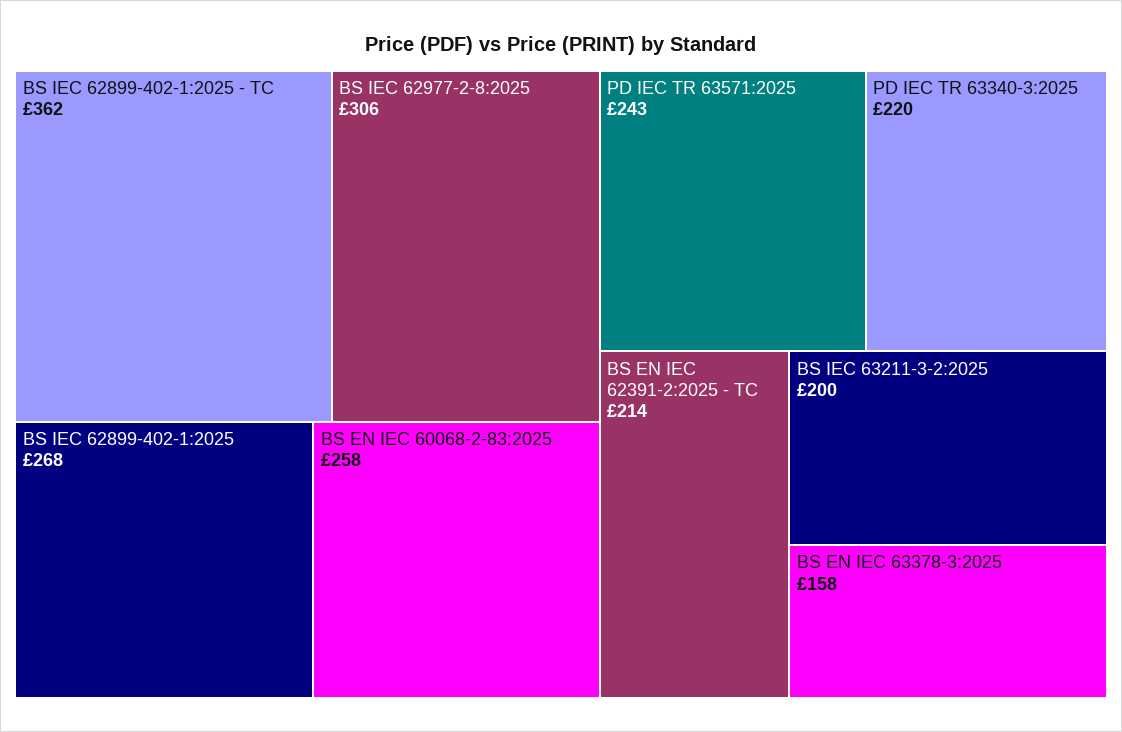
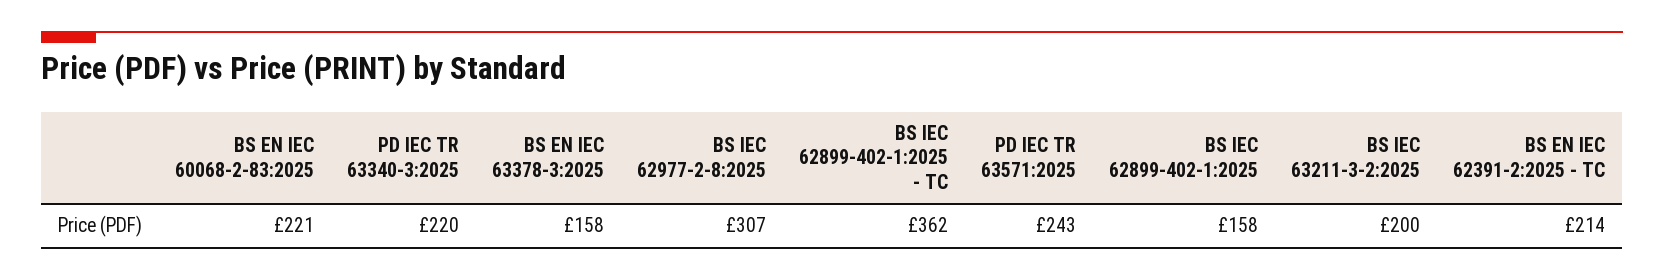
BS IEC 62977-2-8:2025: 306 -> 307
BS IEC 62899-402-1:2025: 268 -> 158
BS EN IEC 60068-2-83:2025: 258 -> 221

